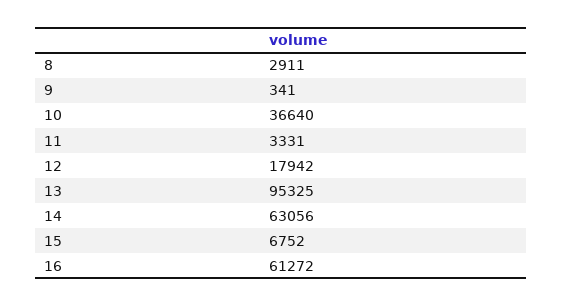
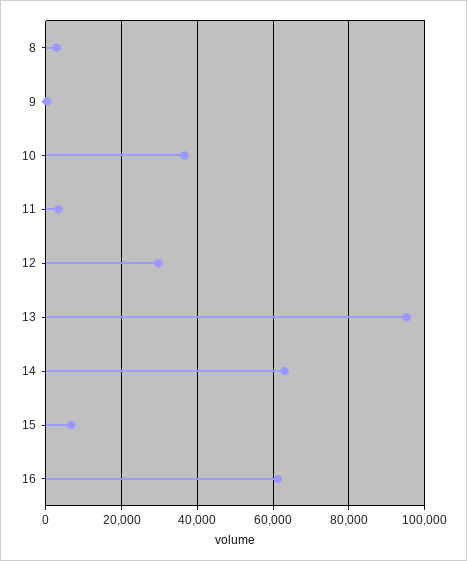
12: 17942 -> 30000

